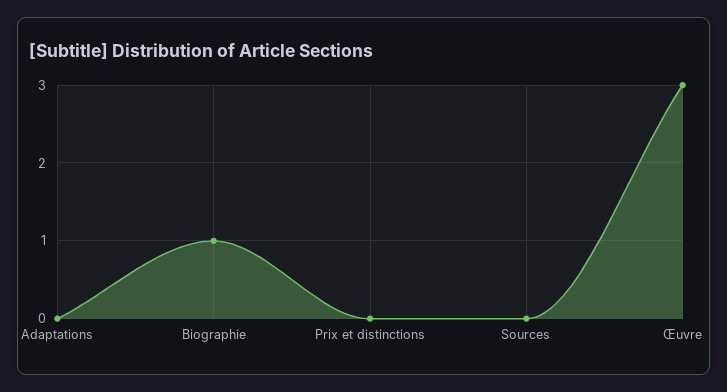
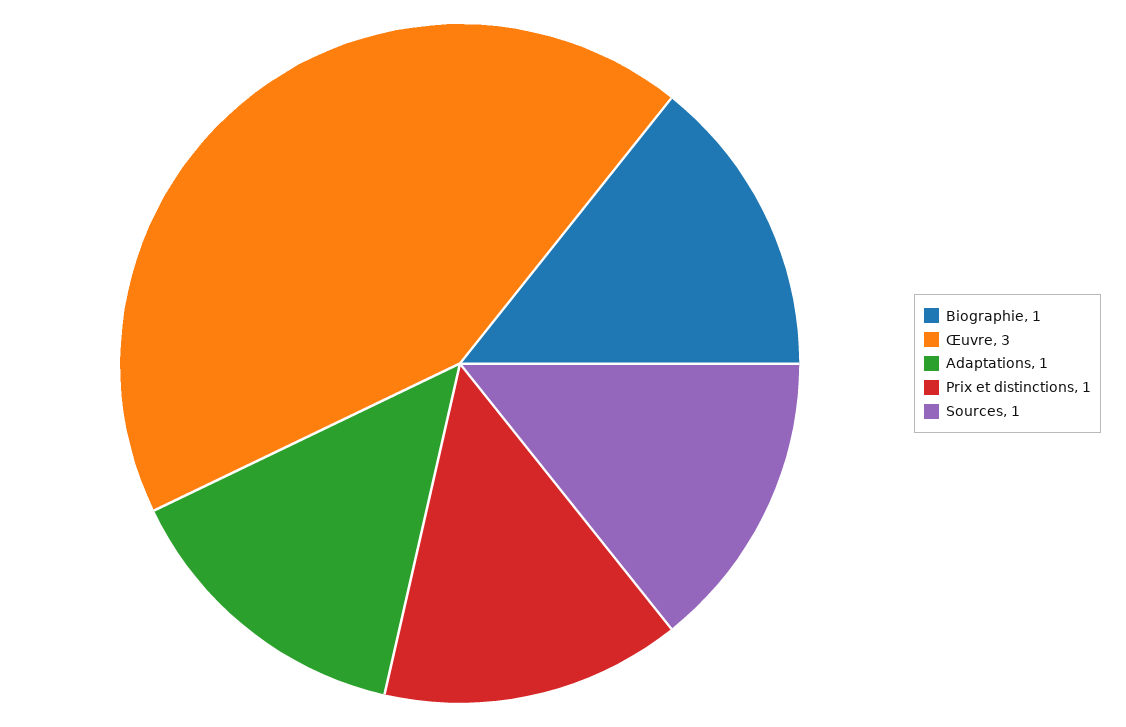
Adaptations: 0 -> 1
Prix et distinctions: 0 -> 1
Sources: 0 -> 1

